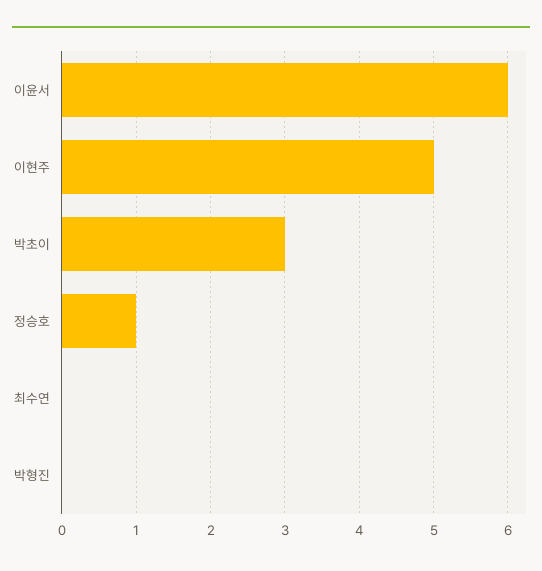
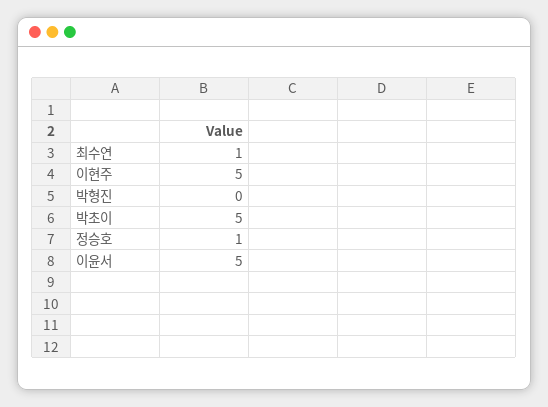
이윤서: 6 -> 5
박초이: 3 -> 5
최수연: 0 -> 1

